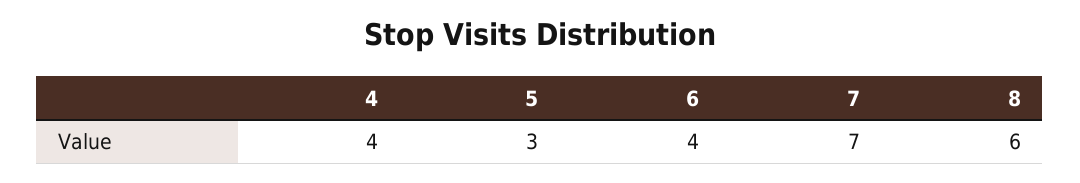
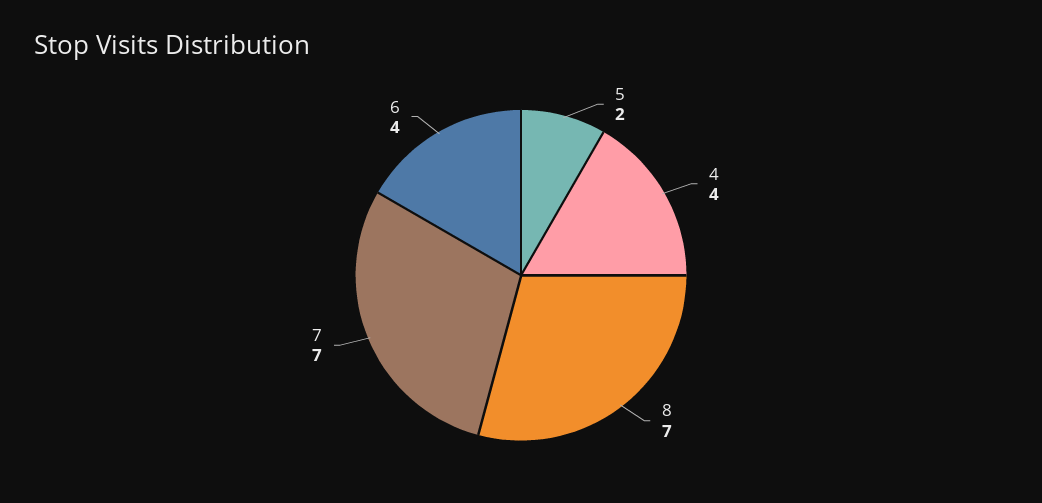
5: 3 -> 2
8: 6 -> 7

